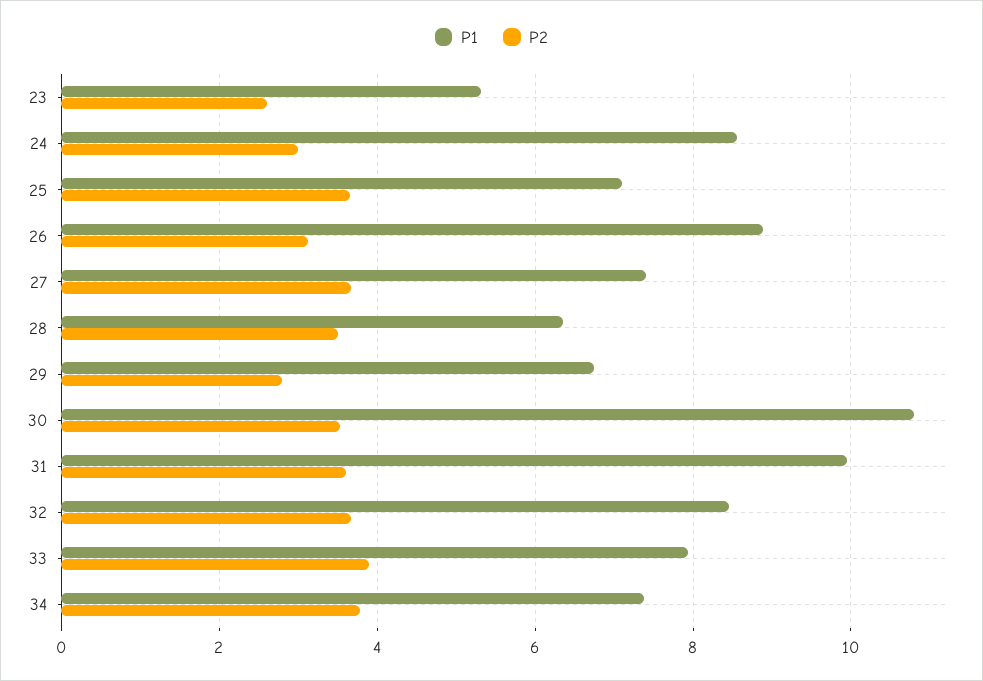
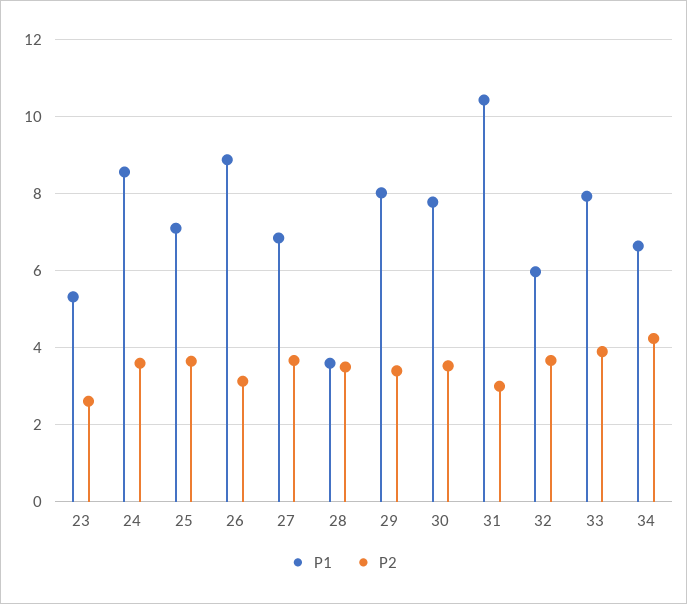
P2, 24: 3 -> 3.6
P1, 27: 7.4 -> 6.8
P1, 28: 6.4 -> 3.6
P1, 29: 6.8 -> 8
P2, 29: 2.8 -> 3.4
P1, 30: 10.8 -> 7.8
P1, 31: 10 -> 10.4
P2, 31: 3.6 -> 3
P1, 32: 8.4 -> 6
P1, 34: 7.4 -> 6.6
P2, 34: 3.8 -> 4.2

